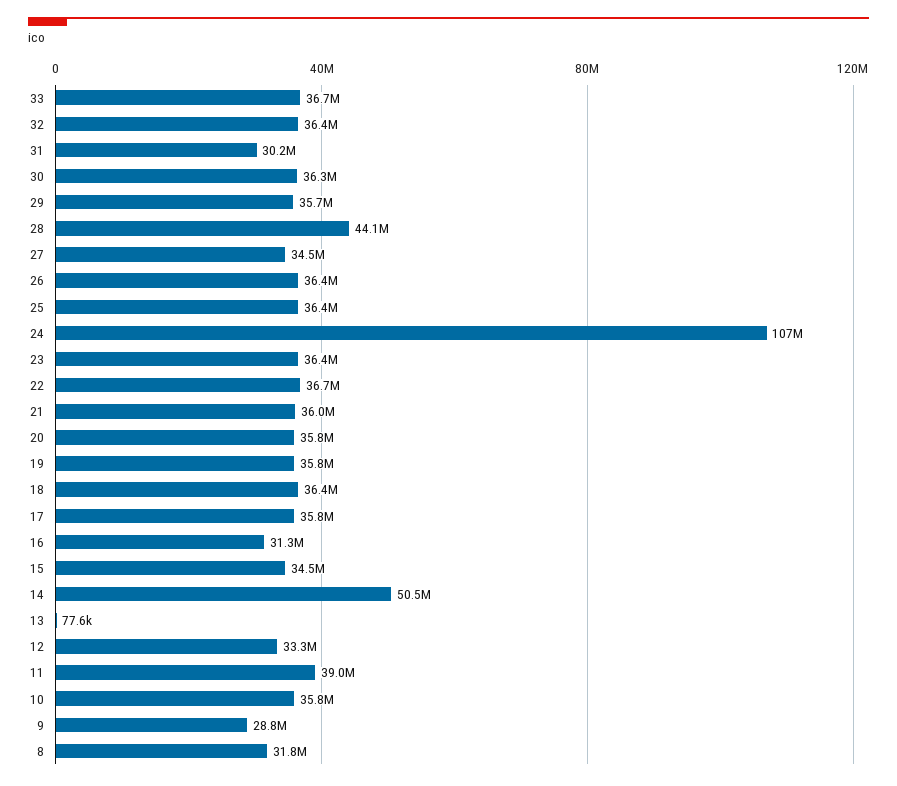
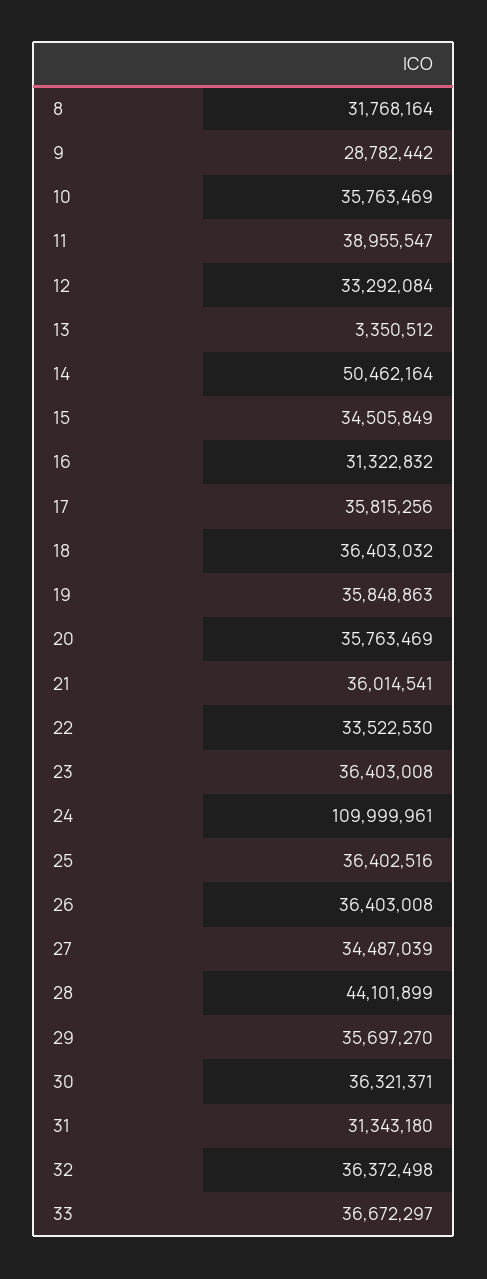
31: 30200000 -> 31343180
24: 107000000 -> 109999961
22: 36700000 -> 33522530
13: 77600 -> 3350512

